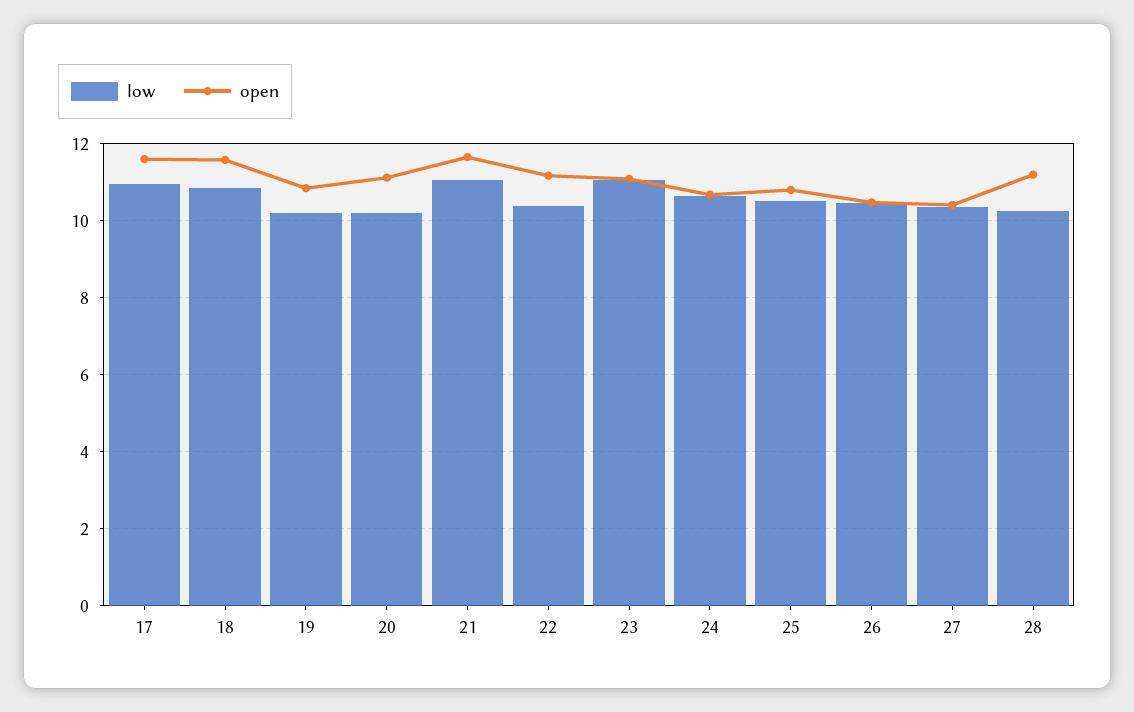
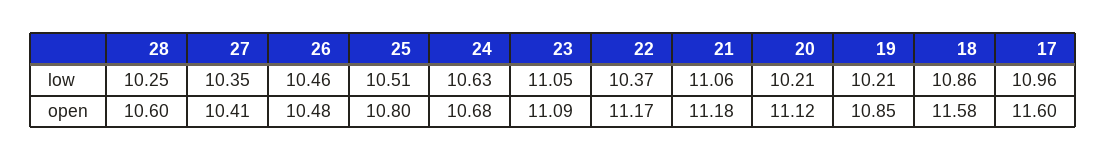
open, 21: 11.6 -> 11.18
open, 28: 11.2 -> 10.6

